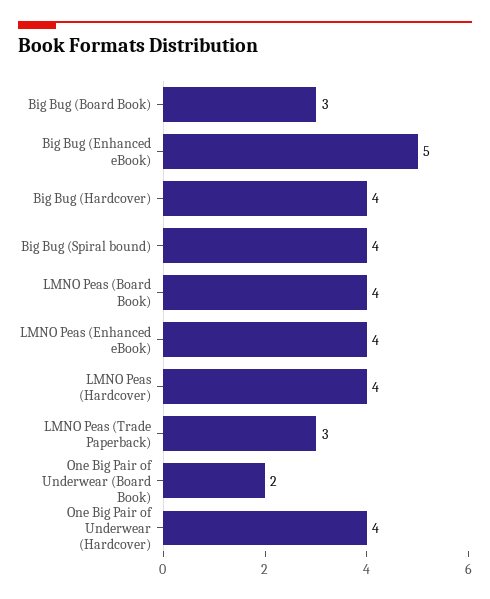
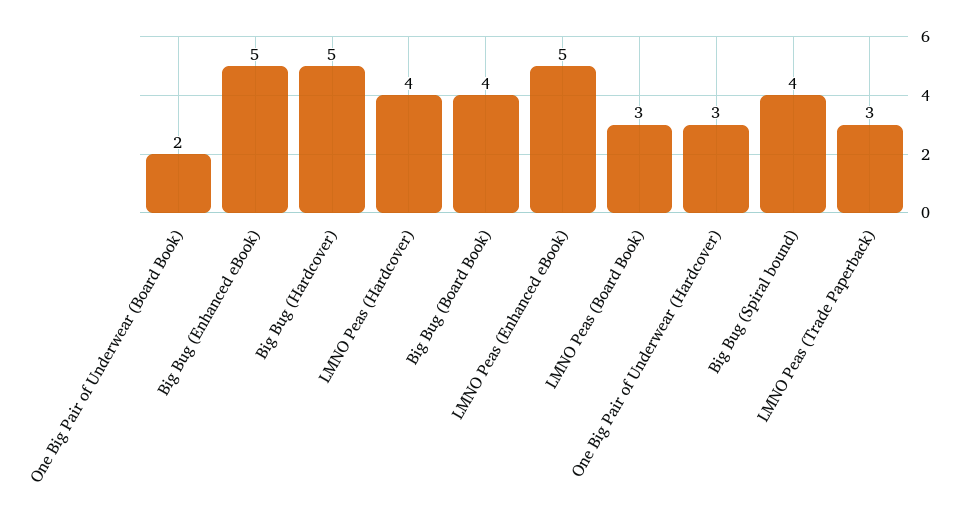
Big Bug (Board Book): 3 -> 4
Big Bug (Hardcover): 4 -> 5
LMNO Peas (Board Book): 4 -> 3
LMNO Peas (Enhanced eBook): 4 -> 5
One Big Pair of Underwear (Hardcover): 4 -> 3

